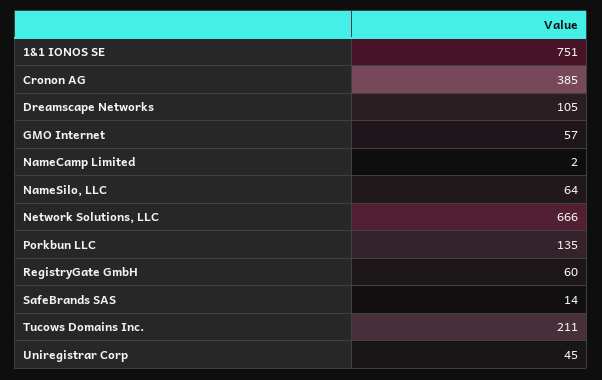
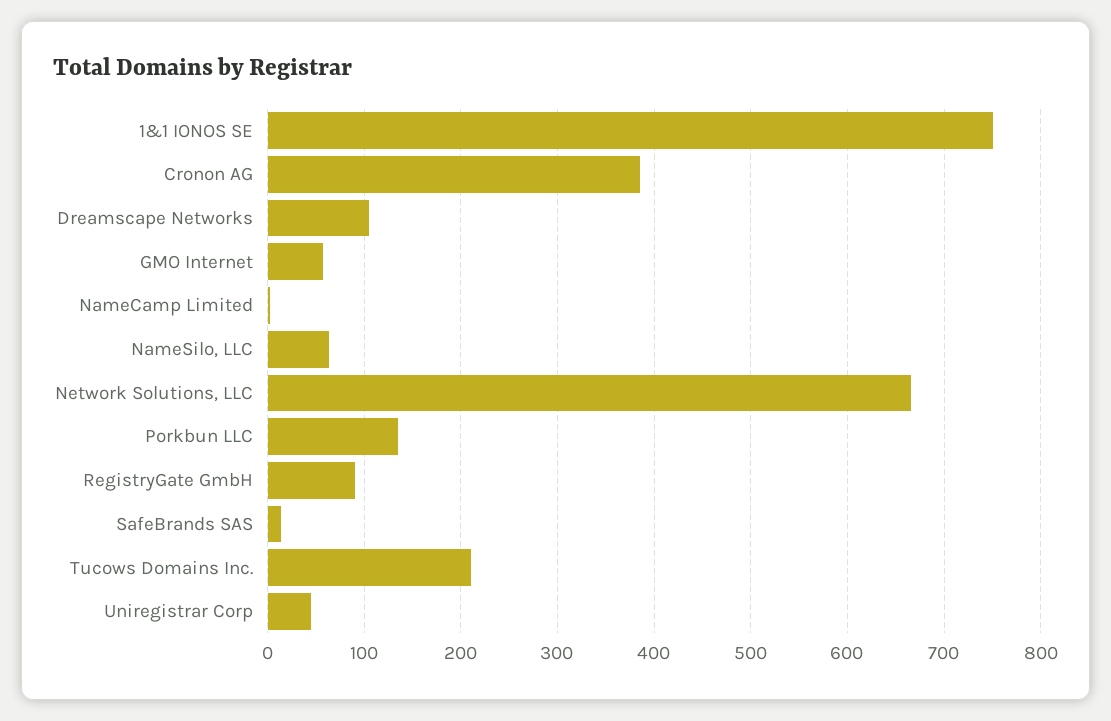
RegistryGate GmbH: 60 -> 90

